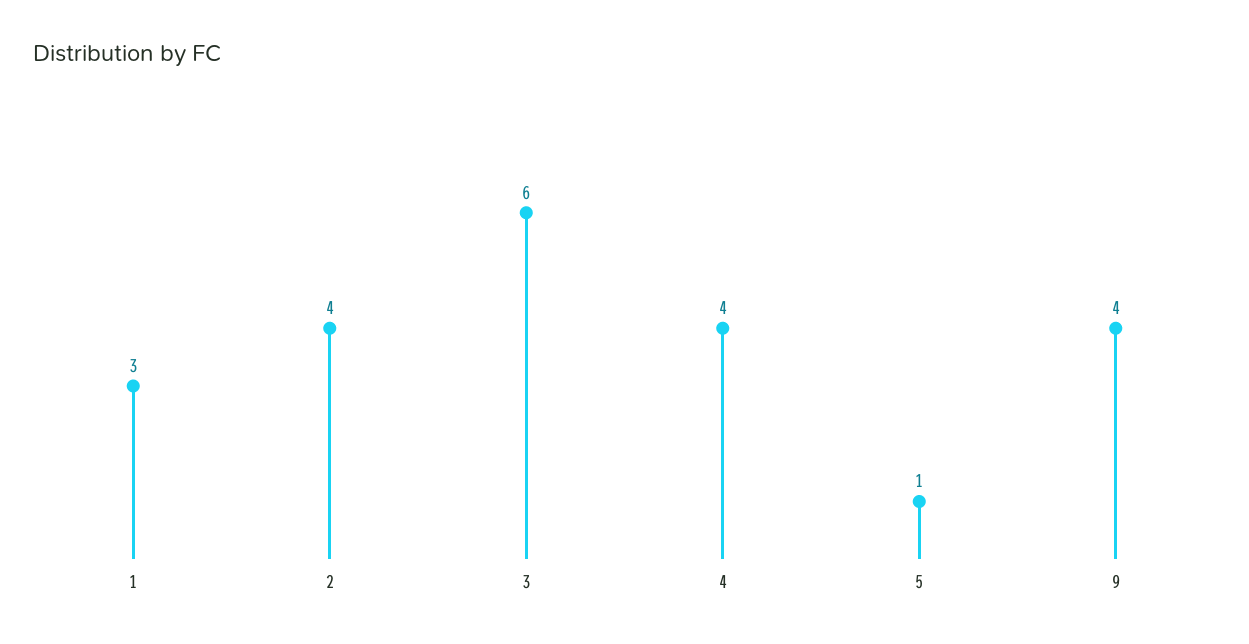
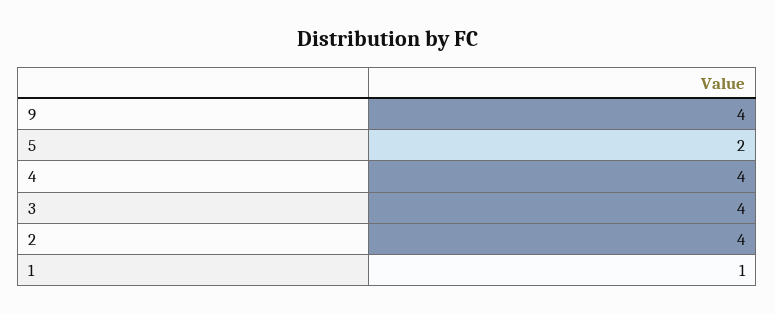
1: 3 -> 1
3: 6 -> 4
5: 1 -> 2

